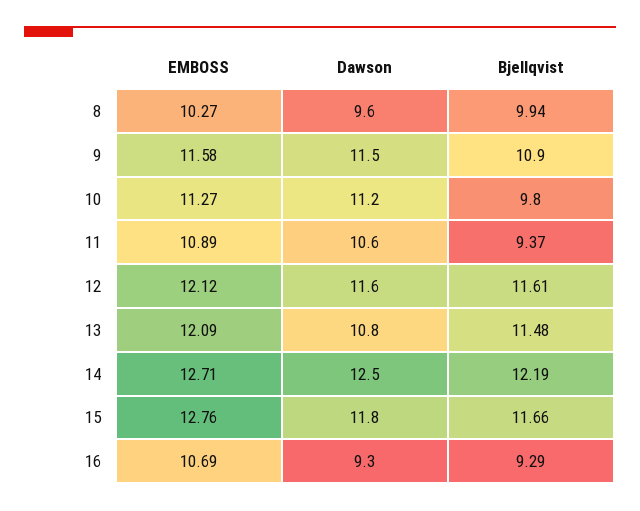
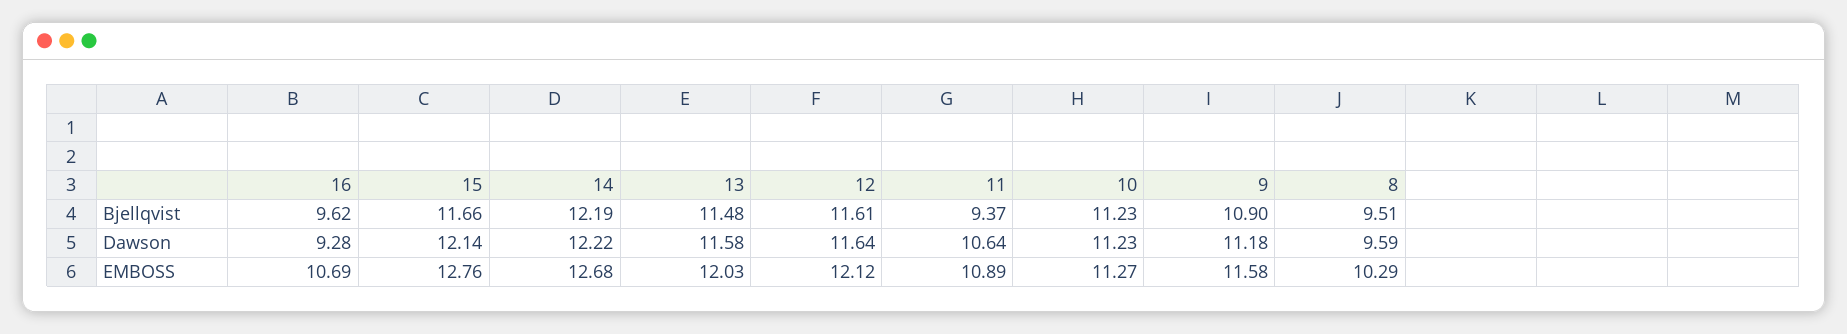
EMBOSS, 8: 10.27 -> 10.29
Bjellqvist, 8: 9.94 -> 9.51
Dawson, 9: 11.5 -> 11.18
Bjellqvist, 10: 9.8 -> 11.23
EMBOSS, 13: 12.09 -> 12.03
Dawson, 13: 10.8 -> 11.58
EMBOSS, 14: 12.71 -> 12.68
Dawson, 14: 12.5 -> 12.22
Dawson, 15: 11.8 -> 12.14
Bjellqvist, 16: 9.29 -> 9.62

